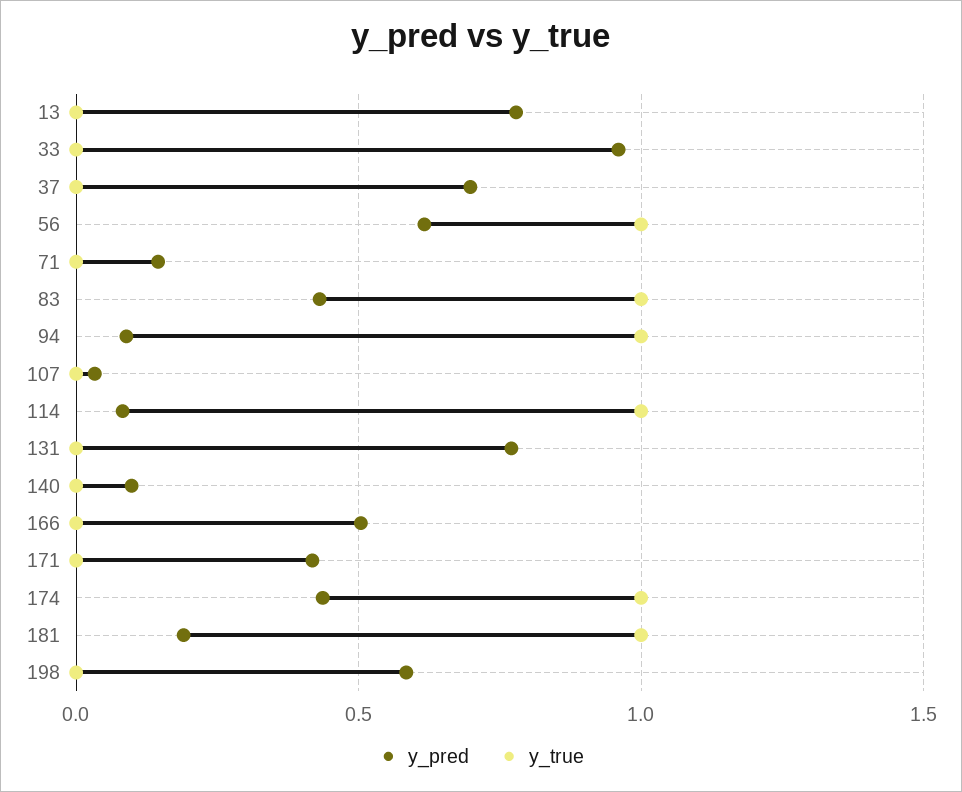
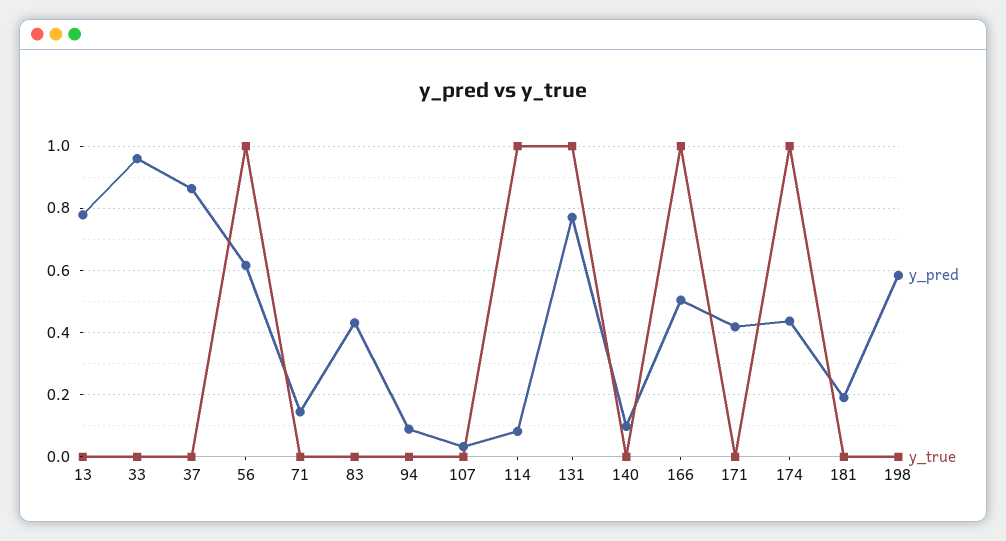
y_pred, 37: 0.7 -> 0.86
y_true, 83: 1 -> 0
y_true, 94: 1 -> 0
y_true, 131: 0 -> 1
y_true, 166: 0 -> 1
y_true, 181: 1 -> 0

